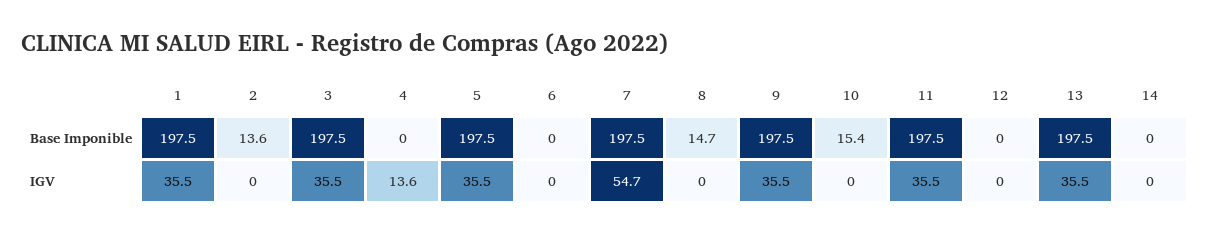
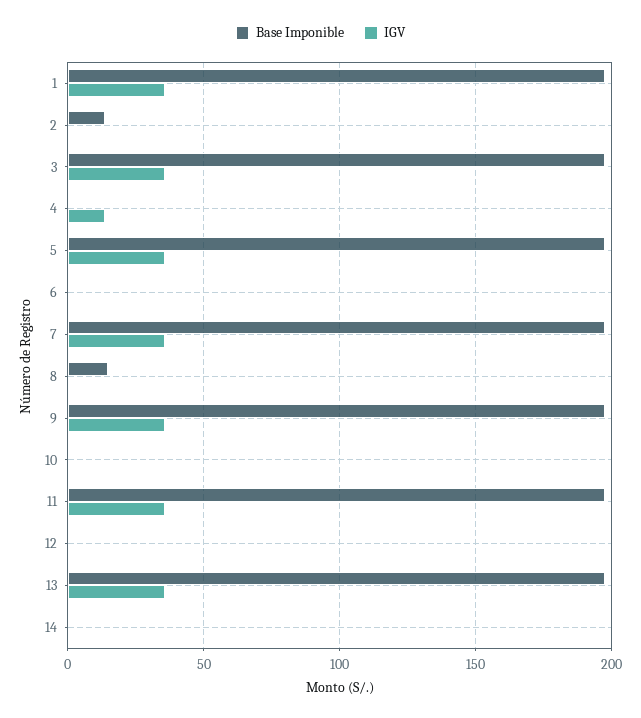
Base Imponible, 10: 15.4 -> 0
IGV, 7: 54.7 -> 35

